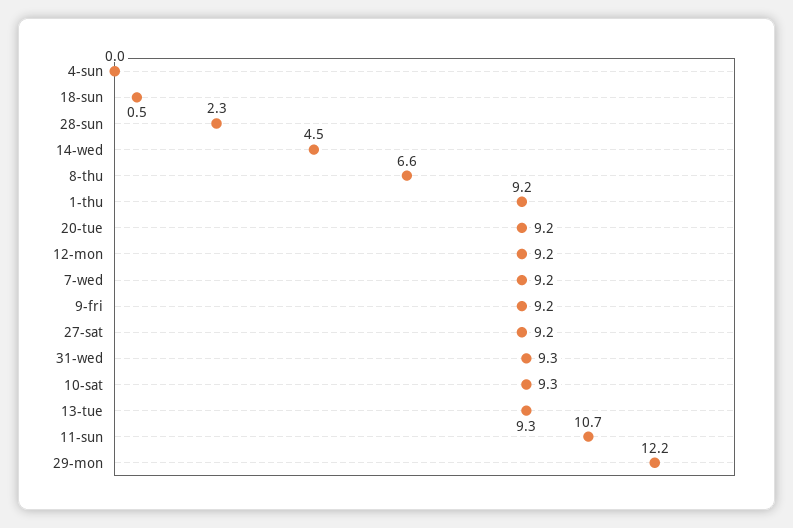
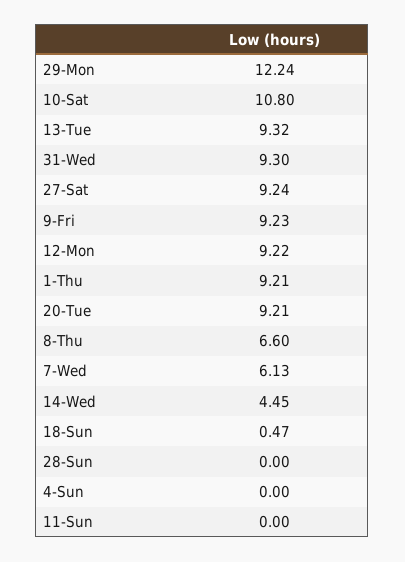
28-sun: 2.3 -> 0
7-wed: 9.2 -> 6.13
10-sat: 9.3 -> 10.8
11-sun: 10.7 -> 0

